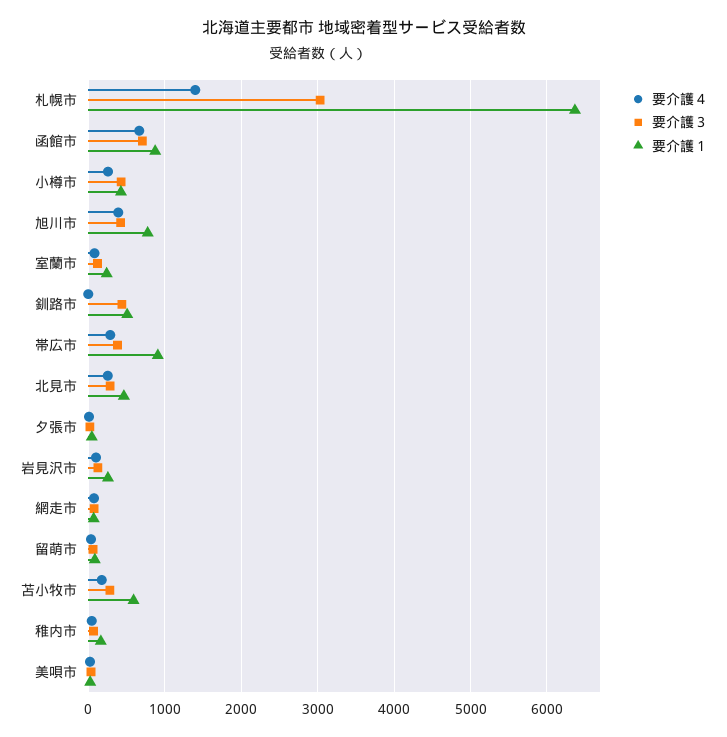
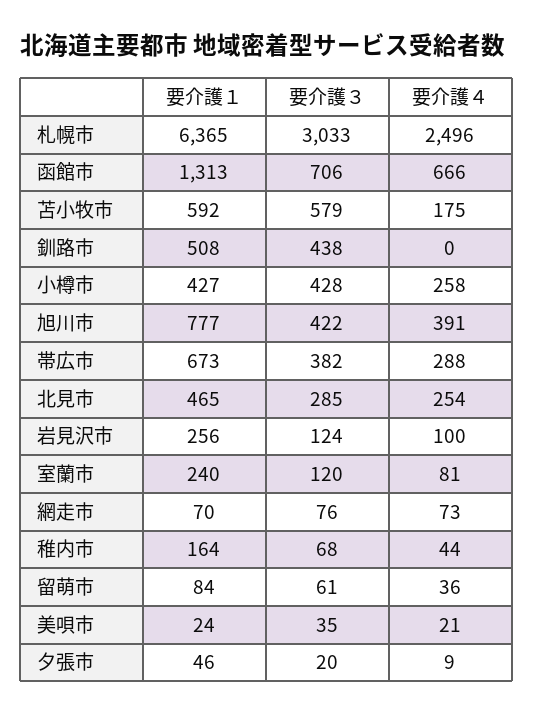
要介護４, 札幌市: 1400 -> 2496
要介護１, 函館市: 900 -> 1313
要介護１, 帯広市: 900 -> 673
要介護３, 苫小牧市: 300 -> 579

